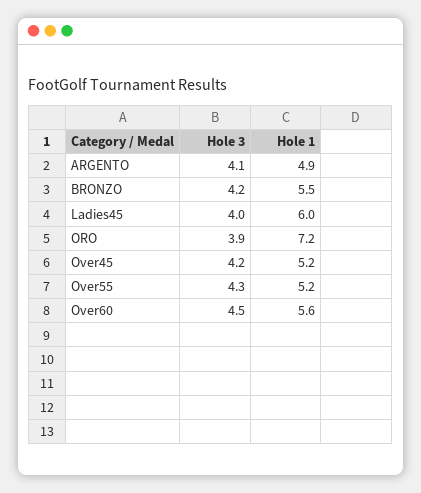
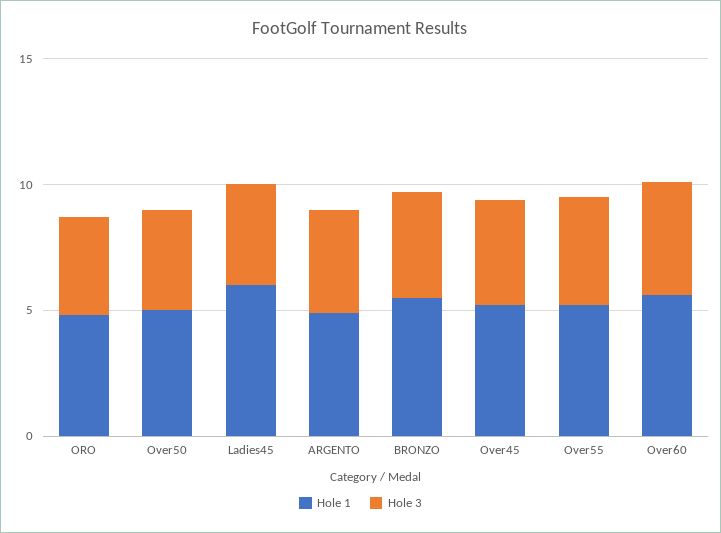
Hole 1, ORO: 7.2 -> 5
Hole 1, Over50: none -> 5
Hole 3, Over50: none -> 4

